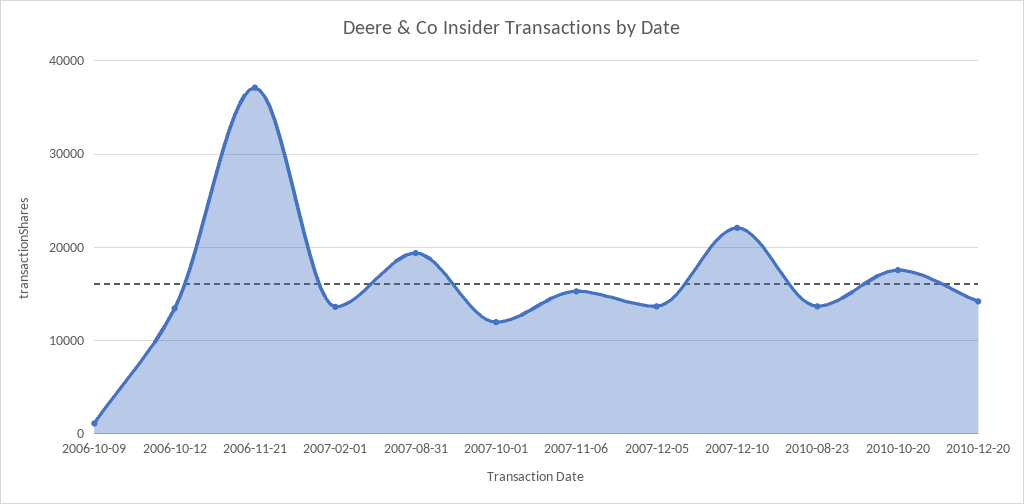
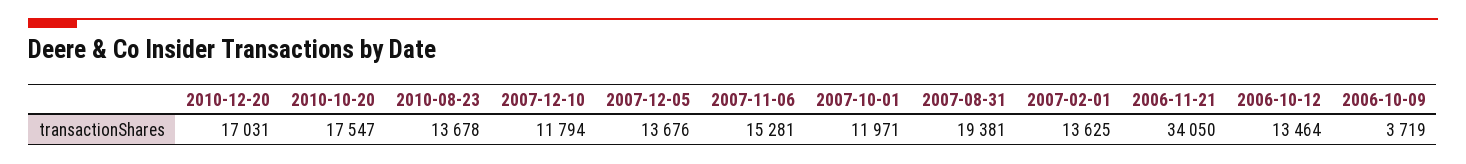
2006-10-09: 1000 -> 3719
2006-11-21: 37000 -> 34050
2007-12-10: 22000 -> 11794
2010-12-20: 14000 -> 17031

